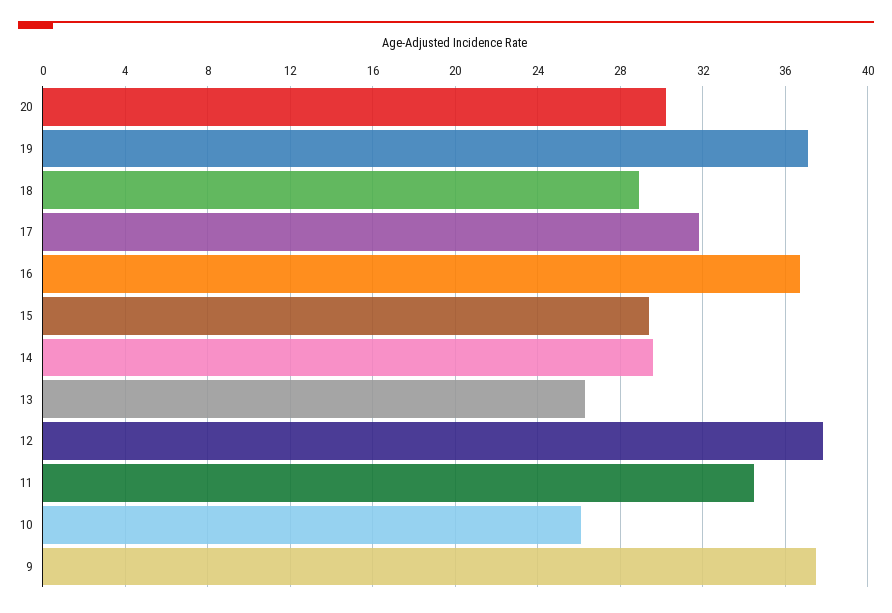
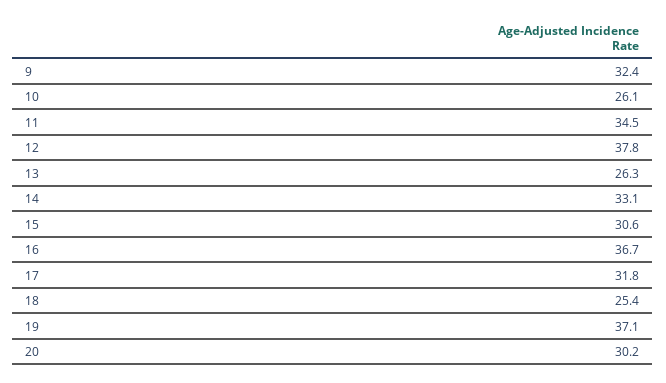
18: 29 -> 25.4
15: 29.5 -> 30.6
14: 29.5 -> 33.1
9: 37.5 -> 32.4

